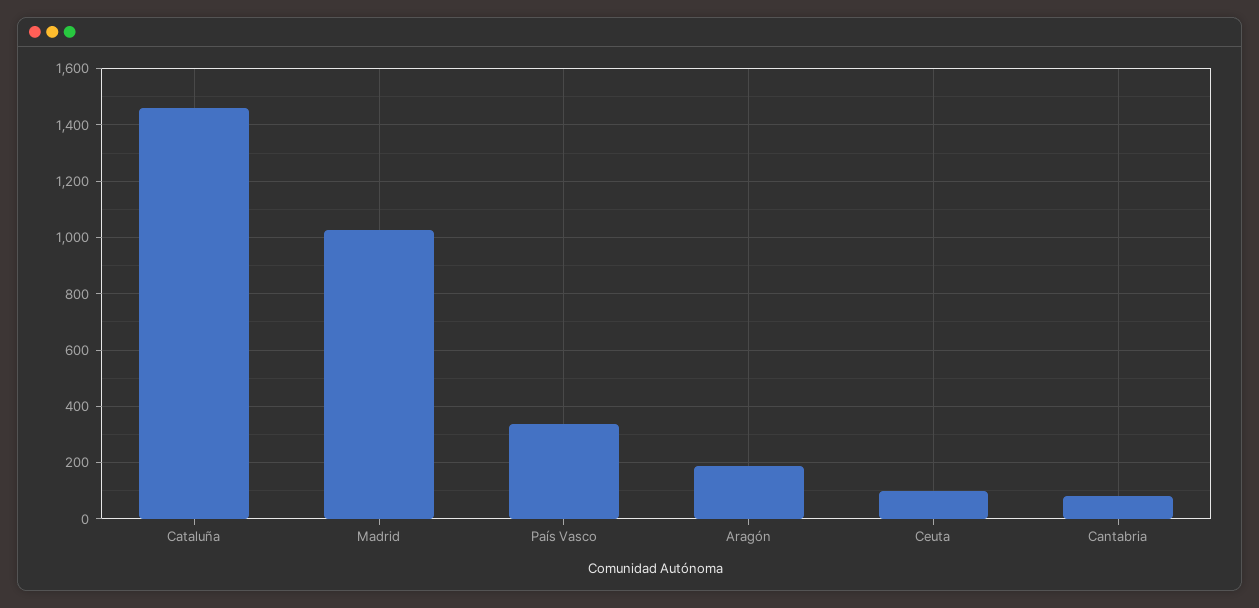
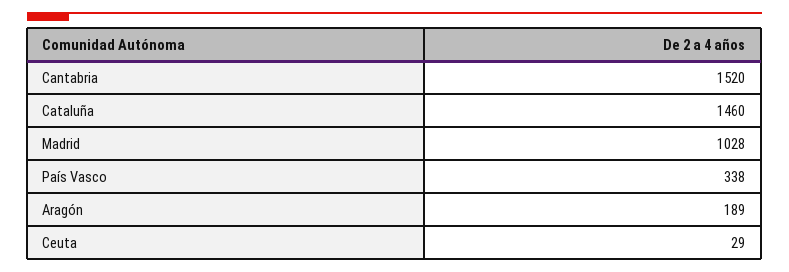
Ceuta: 100 -> 29
Cantabria: 75 -> 1520

